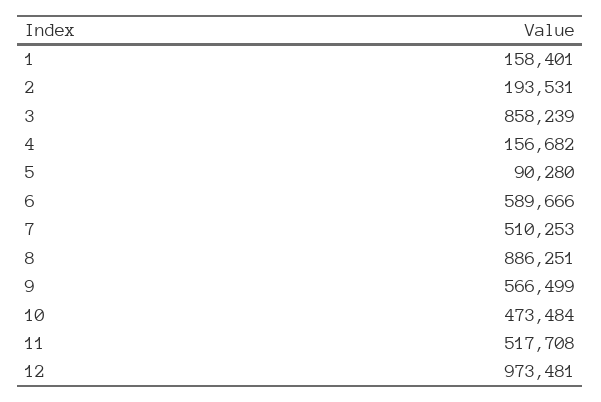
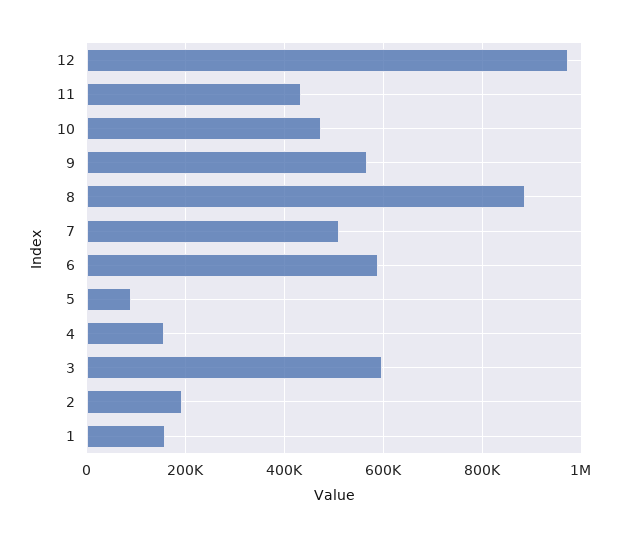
3: 858239 -> 600000
11: 517708 -> 440000

